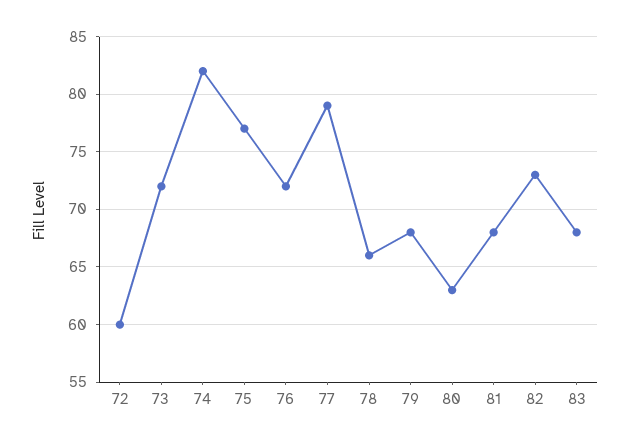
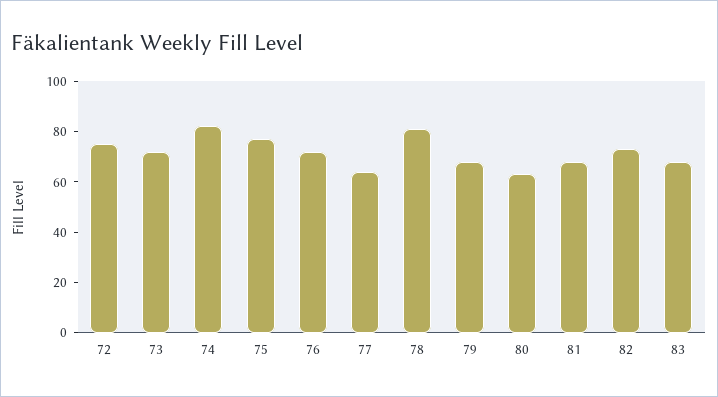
72: 60 -> 75
77: 79 -> 65
78: 66 -> 80

